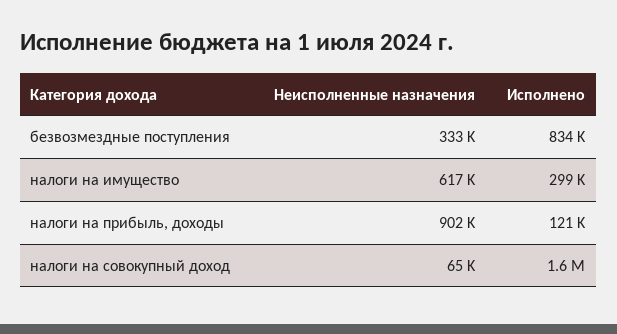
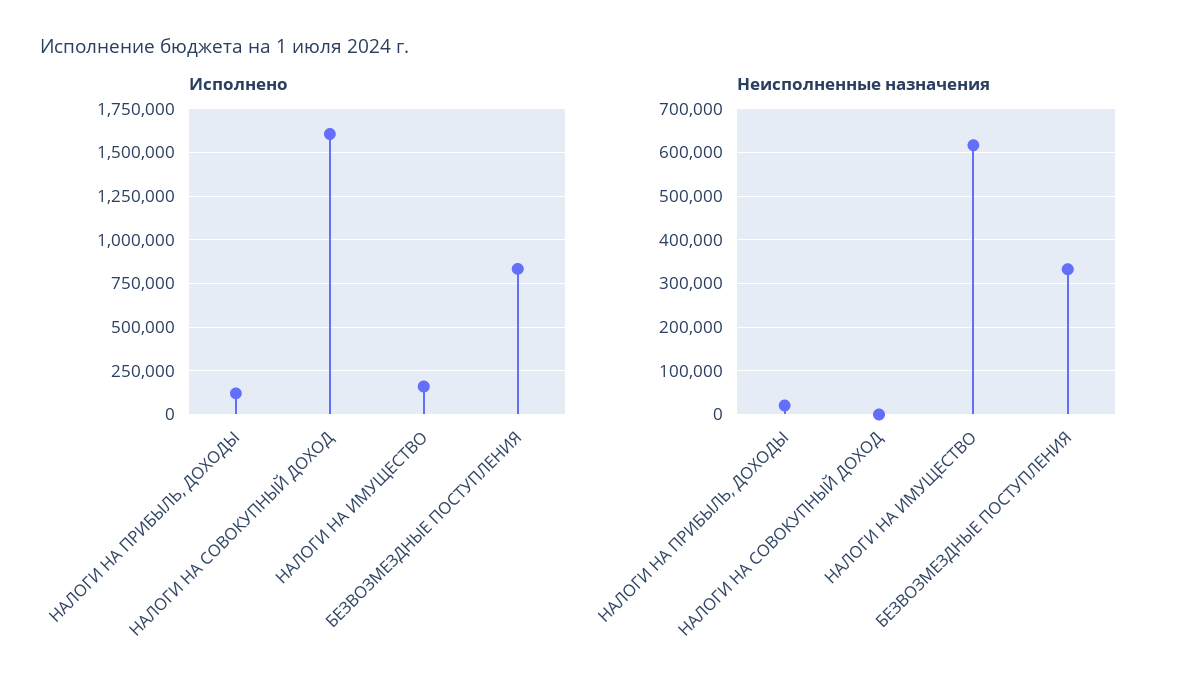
Исполнено, налоги на имущество: 299000 -> 150000
Неисполненные назначения, налоги на прибыль, доходы: 902000 -> 20000
Неисполненные назначения, налоги на совокупный доход: 65000 -> 0

